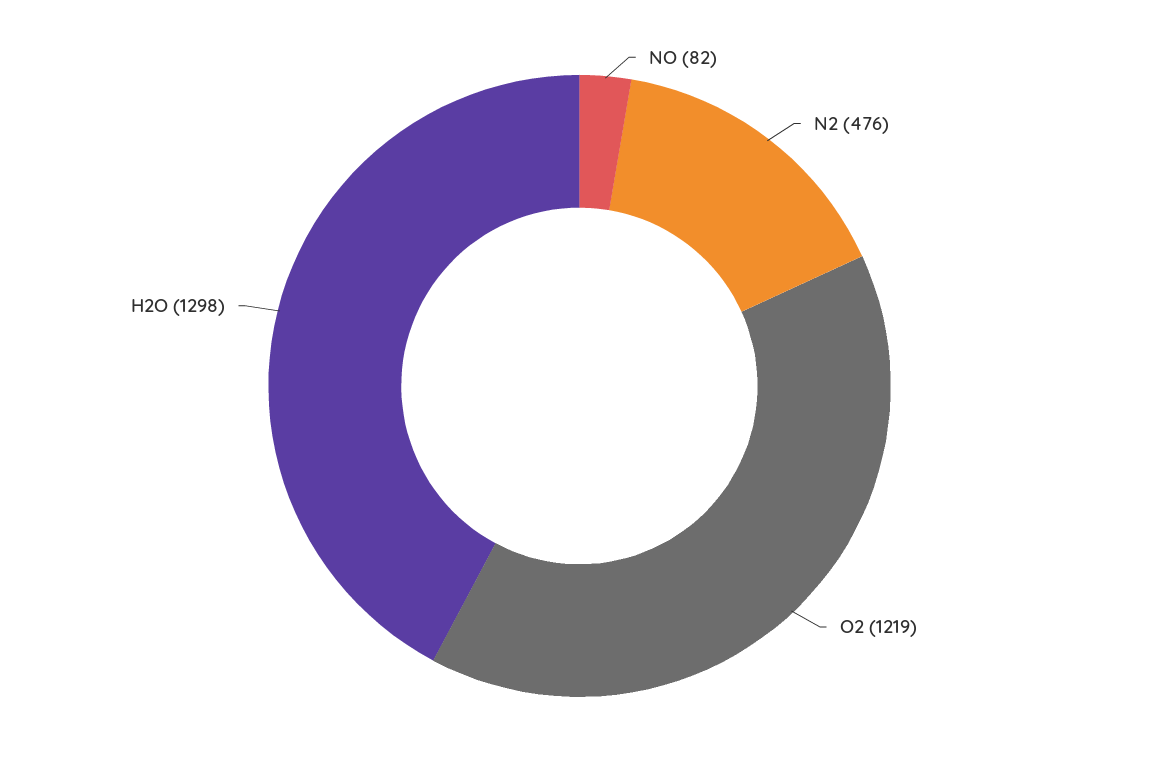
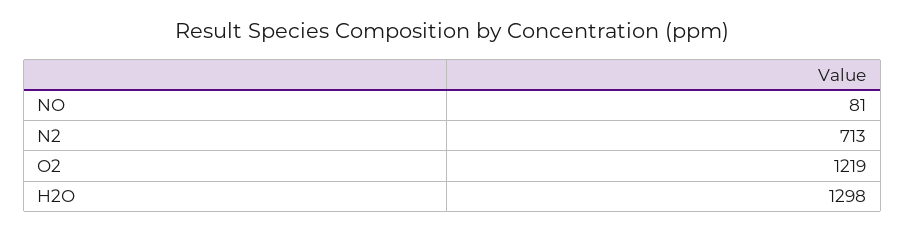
NO: 82 -> 81
N2: 476 -> 713

